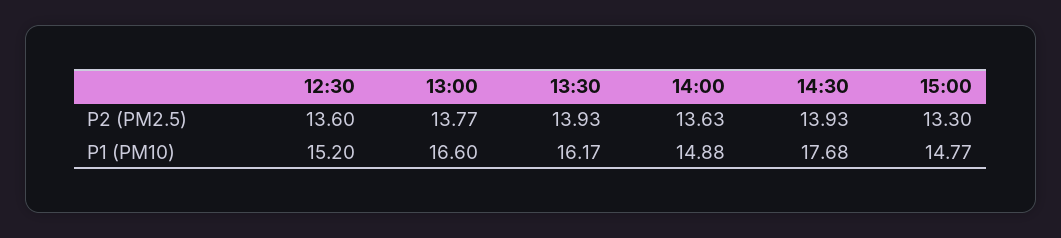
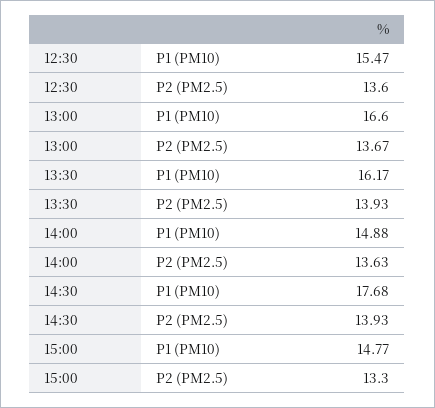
13:00, P2 (PM2.5): 13.77 -> 13.67
12:30, P1 (PM10): 15.2 -> 15.47

